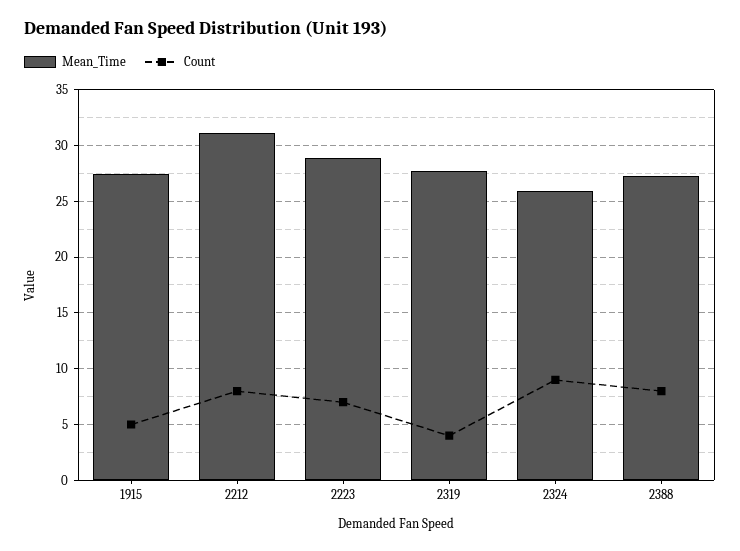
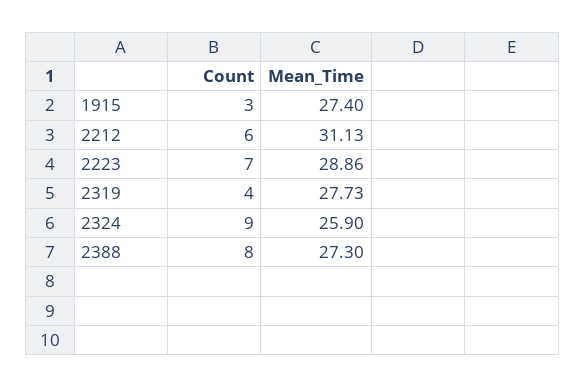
Count, 1915: 5 -> 3
Count, 2212: 8 -> 6

